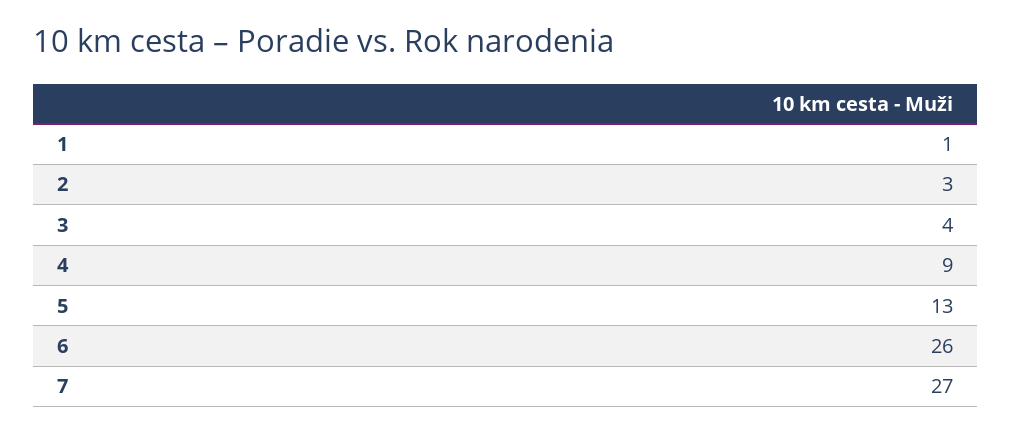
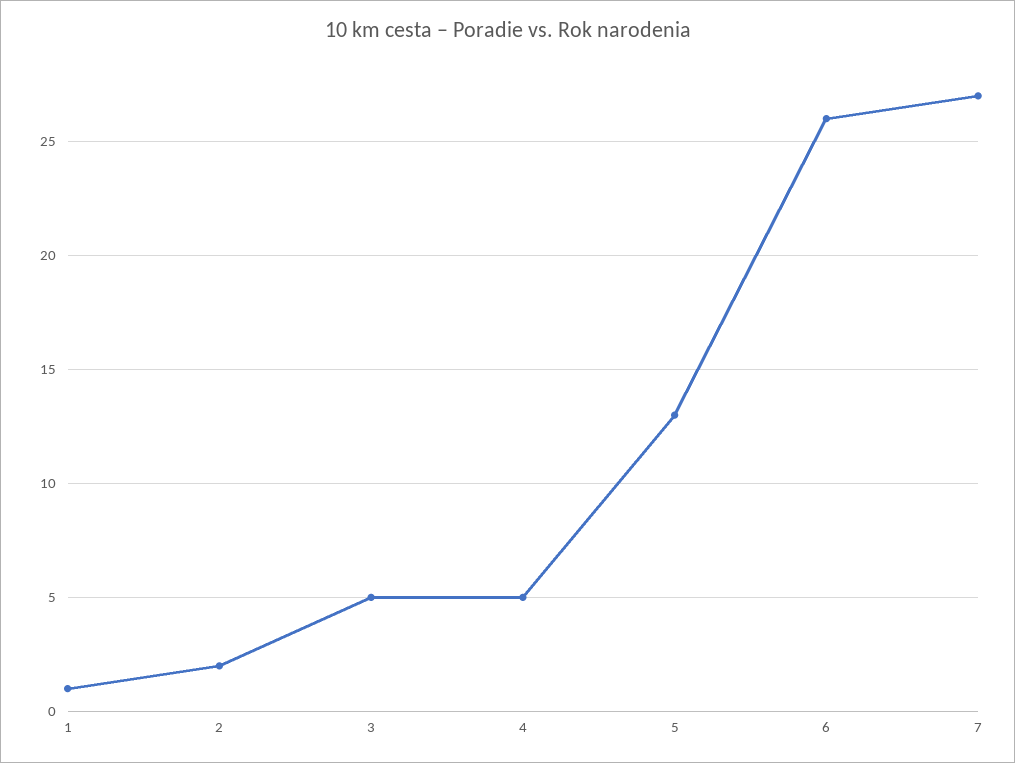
2: 3 -> 2
3: 4 -> 5
4: 9 -> 5

